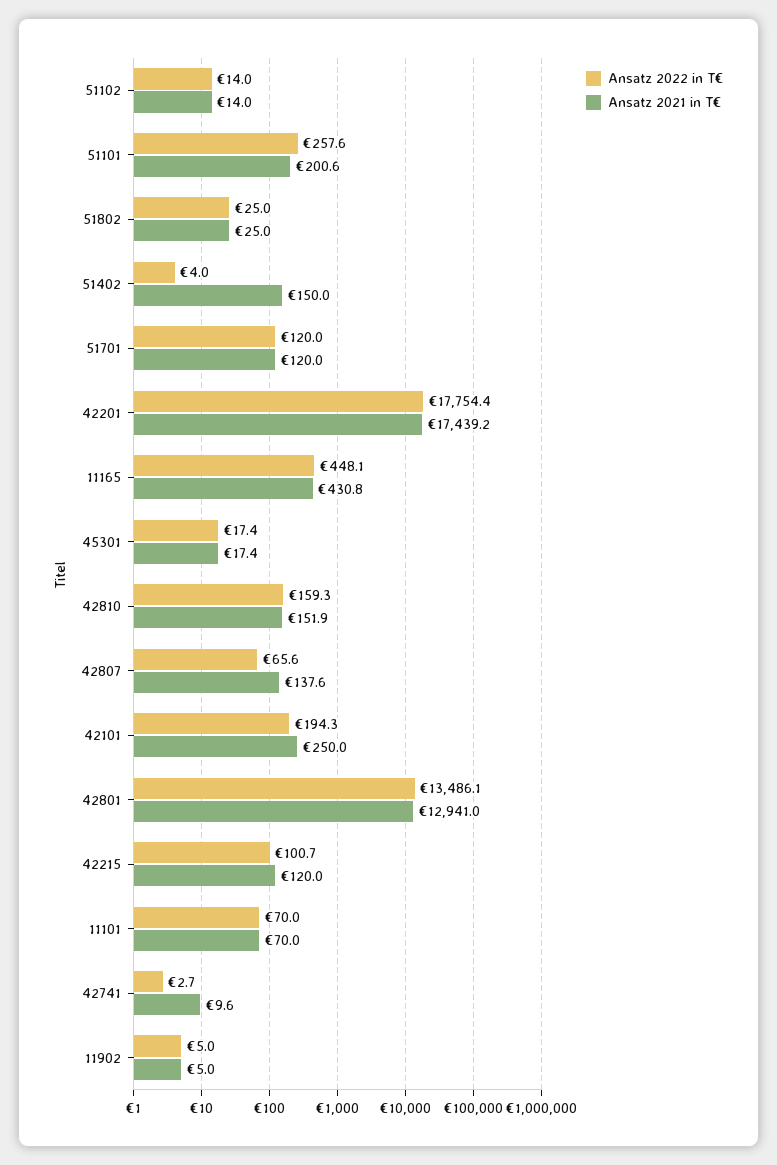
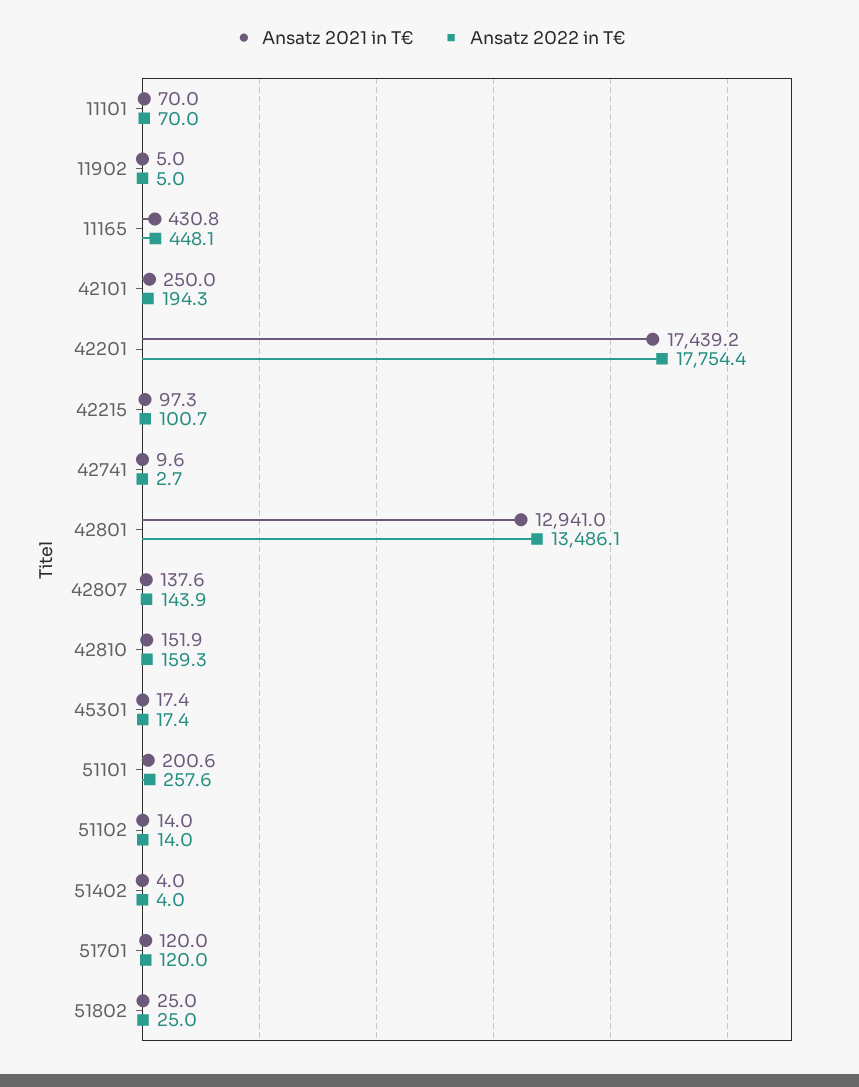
Ansatz 2021 in T€, 51402: 150 -> 4
Ansatz 2022 in T€, 42807: 65.6 -> 143.9
Ansatz 2021 in T€, 42215: 120 -> 97.3

